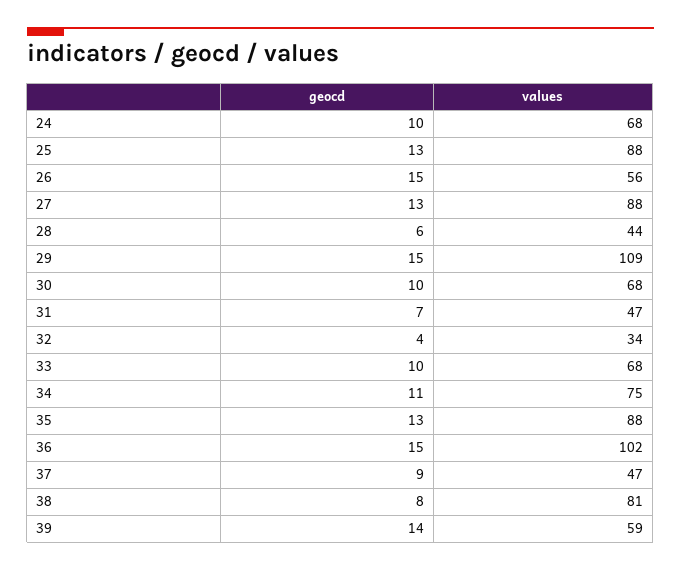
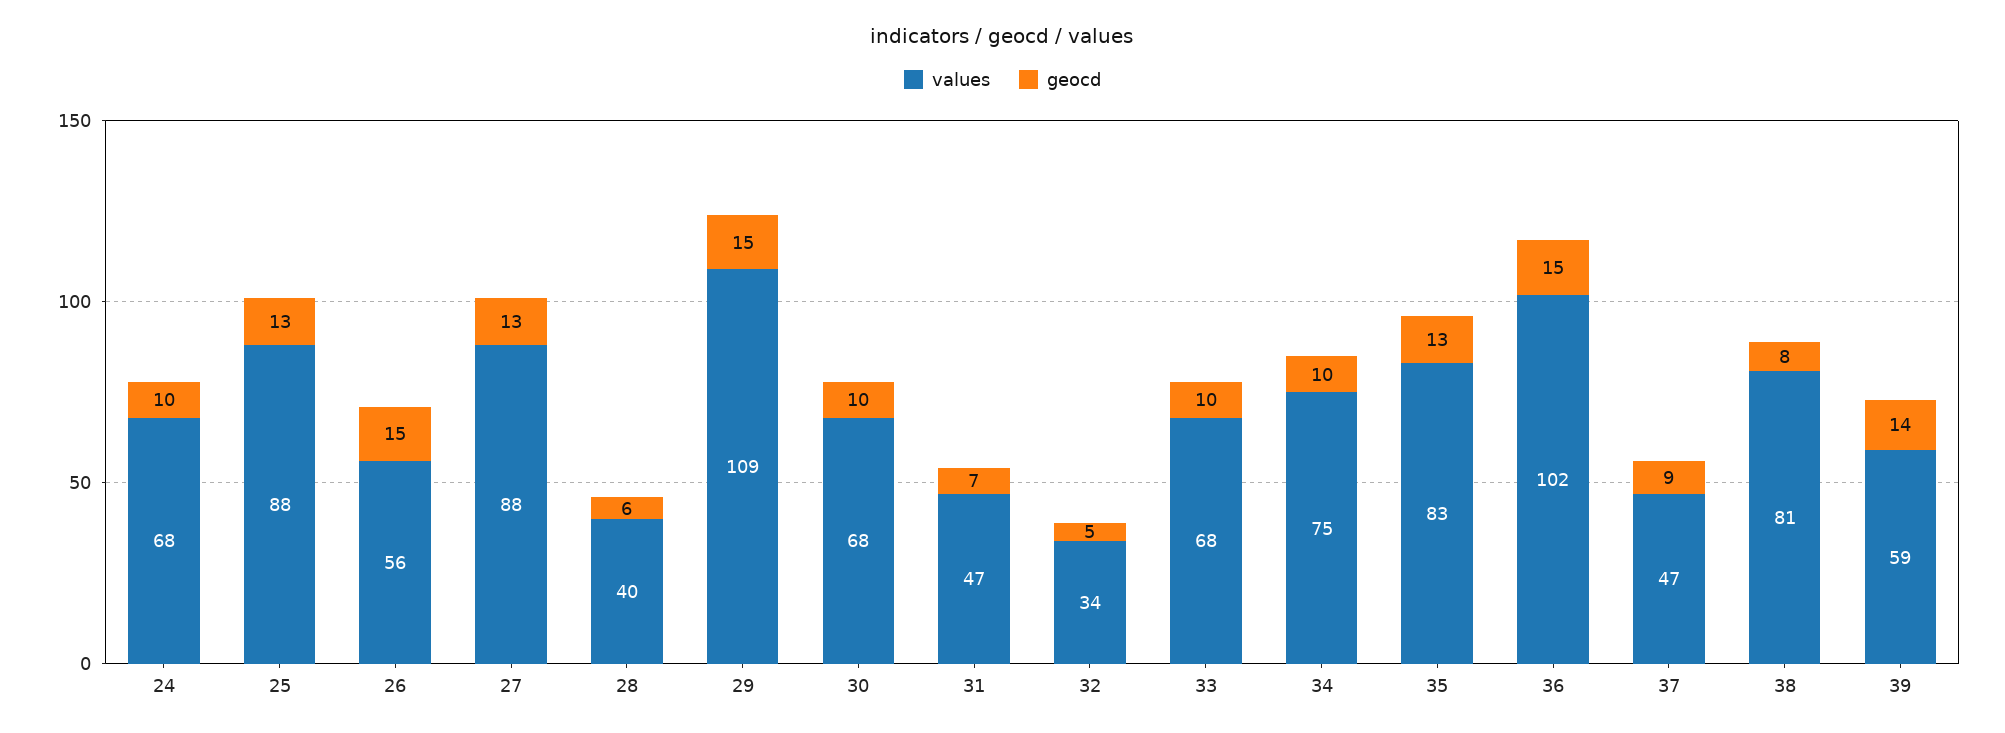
values, 28: 44 -> 40
geocd, 32: 4 -> 5
geocd, 34: 11 -> 10
values, 35: 88 -> 83

